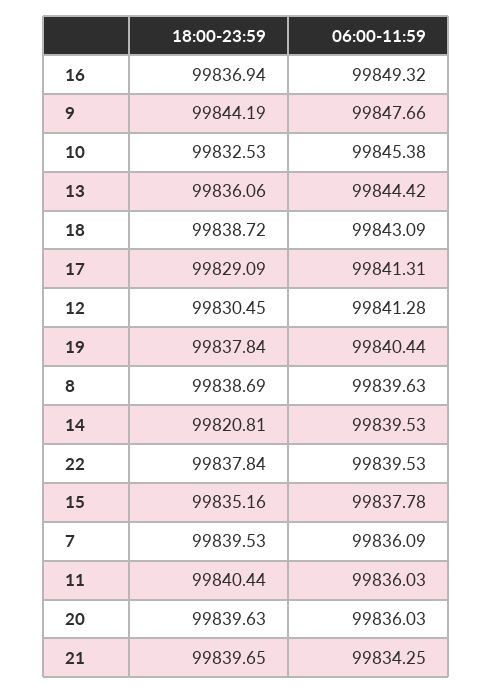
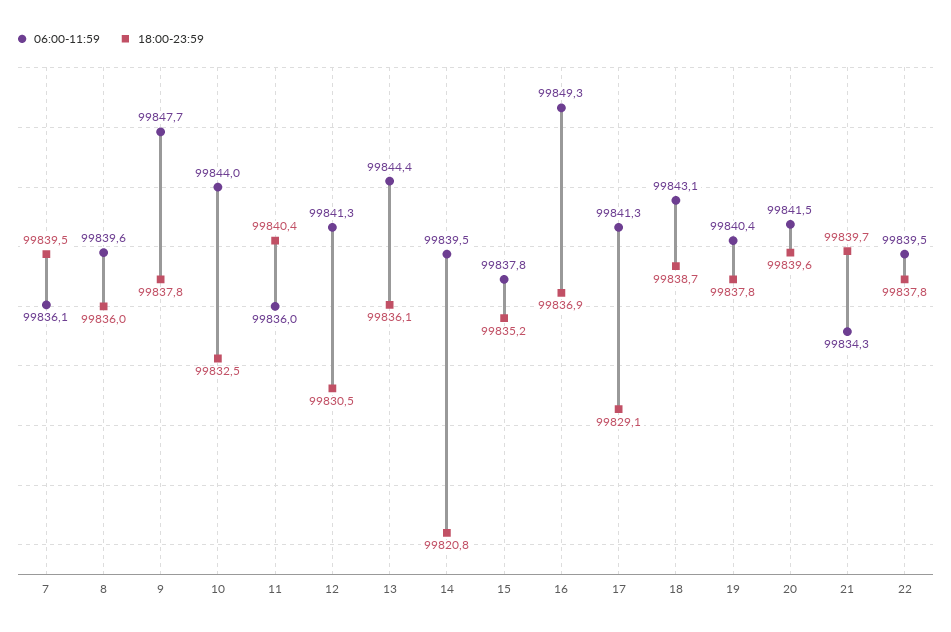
18:00-23:59, 9: 99844.19 -> 99837.8
06:00-11:59, 10: 99845.38 -> 99844
18:00-23:59, 8: 99838.69 -> 99836
06:00-11:59, 20: 99836.03 -> 99841.5

